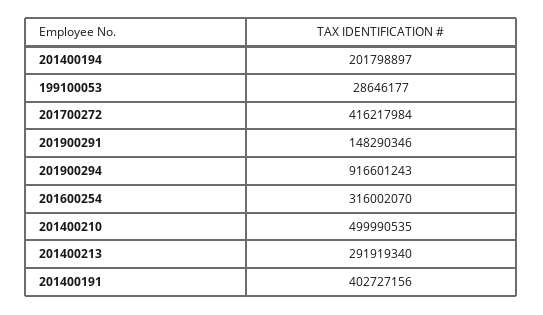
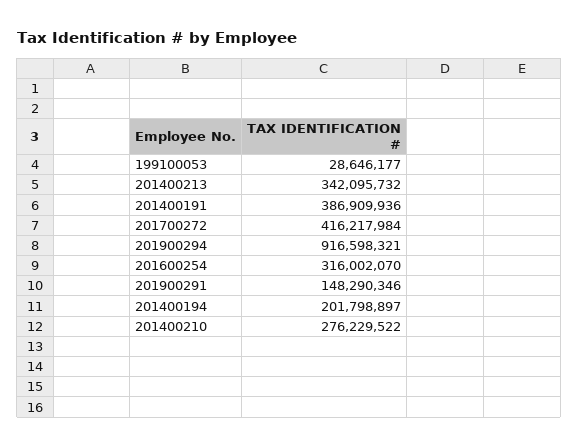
201900294: 916601243 -> 916598321
201400210: 499990535 -> 276229522
201400213: 291919340 -> 342095732
201400191: 402727156 -> 386909936

